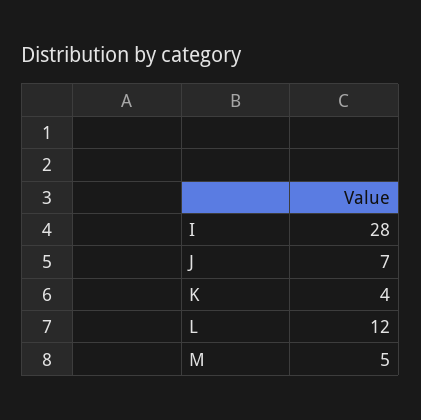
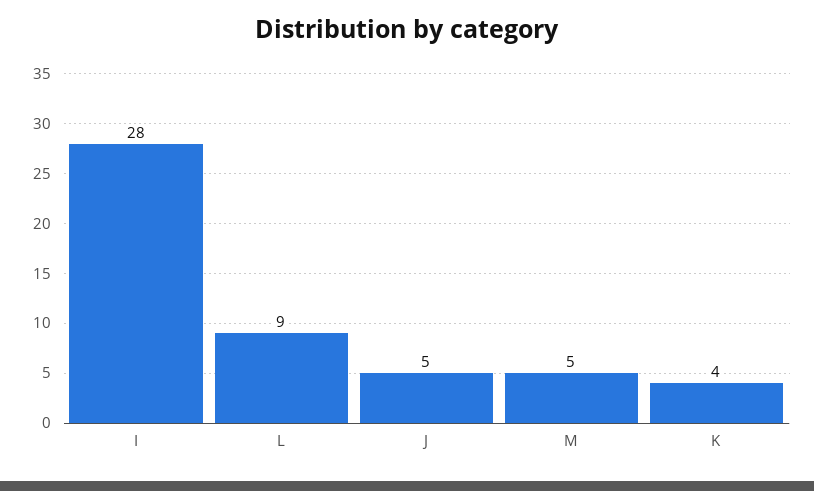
J: 7 -> 5
L: 12 -> 9

